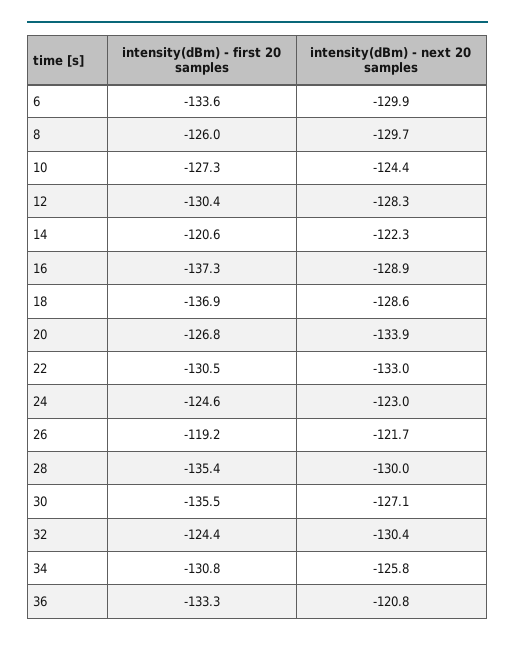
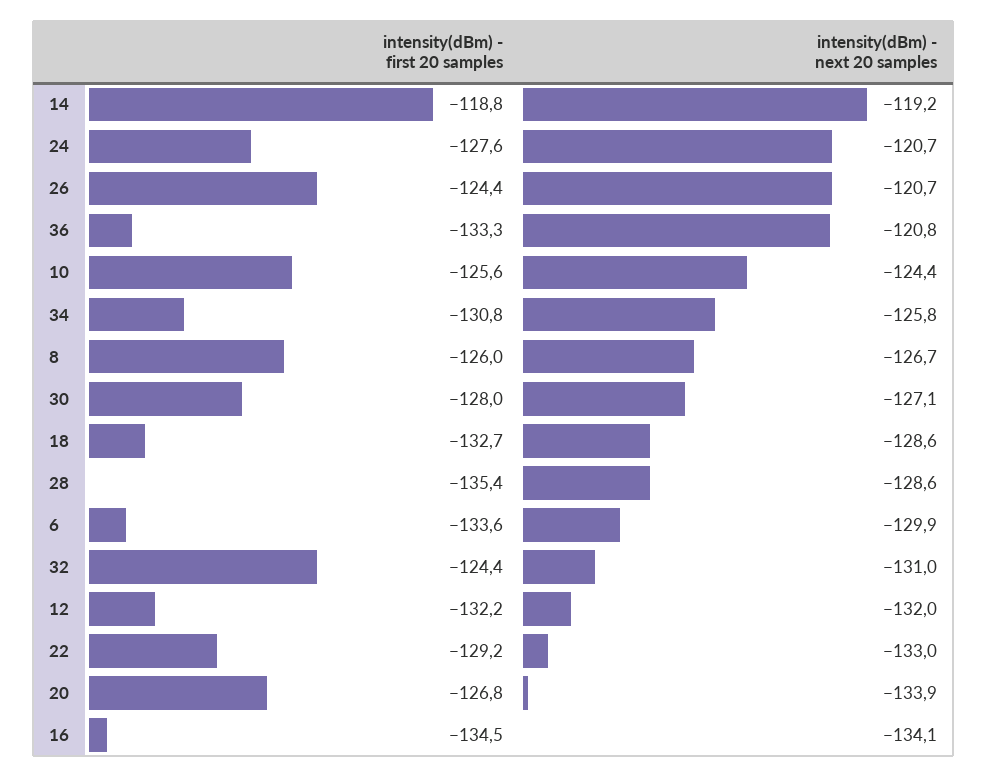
intensity(dBm) - next 20 samples, 8: -129.7 -> -126.7
intensity(dBm) - first 20 samples, 10: -127.3 -> -125.6
intensity(dBm) - first 20 samples, 12: -130.4 -> -132.2
intensity(dBm) - next 20 samples, 12: -128.3 -> -132
intensity(dBm) - first 20 samples, 14: -120.6 -> -118.8
intensity(dBm) - next 20 samples, 14: -122.3 -> -119.2
intensity(dBm) - first 20 samples, 16: -137.3 -> -134.5
intensity(dBm) - next 20 samples, 16: -128.9 -> -134.1
intensity(dBm) - first 20 samples, 18: -136.9 -> -132.7
intensity(dBm) - first 20 samples, 22: -130.5 -> -129.2
intensity(dBm) - first 20 samples, 24: -124.6 -> -127.6
intensity(dBm) - next 20 samples, 24: -123 -> -120.7
intensity(dBm) - first 20 samples, 26: -119.2 -> -124.4
intensity(dBm) - next 20 samples, 26: -121.7 -> -120.7
intensity(dBm) - next 20 samples, 28: -130 -> -128.6
intensity(dBm) - first 20 samples, 30: -135.5 -> -128
intensity(dBm) - next 20 samples, 32: -130.4 -> -131

